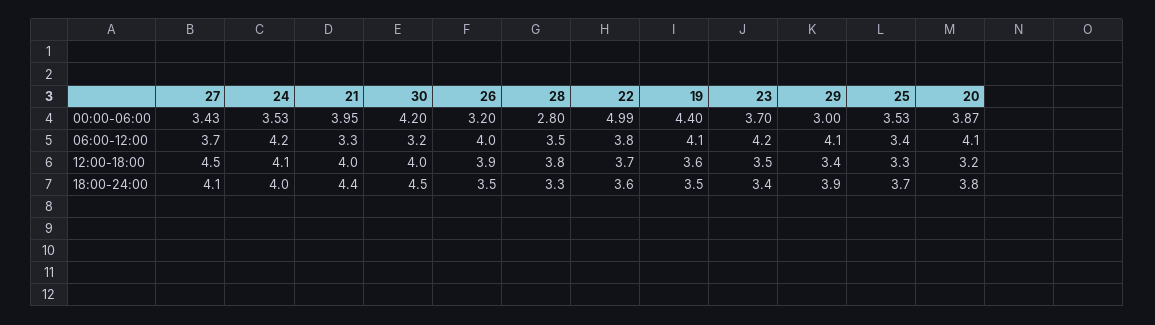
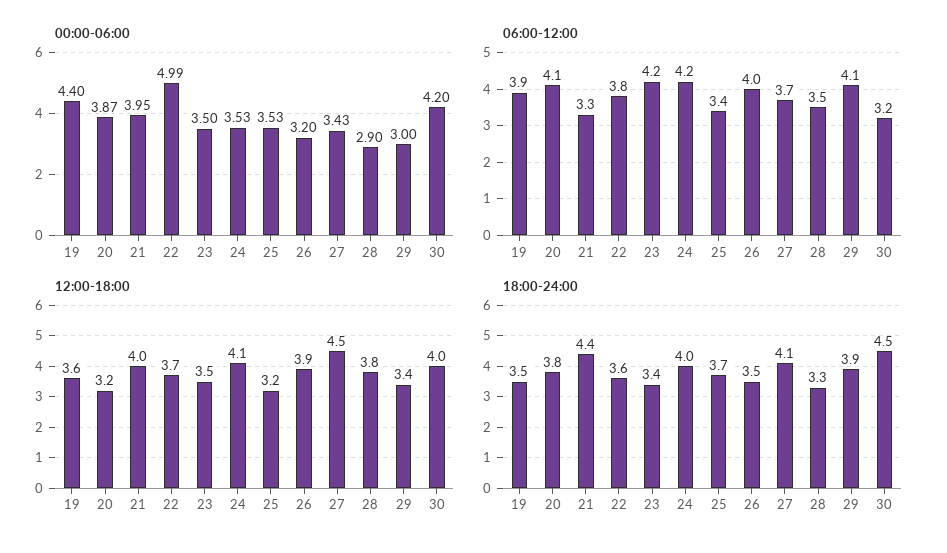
00:00-06:00, 28: 2.8 -> 2.9
00:00-06:00, 23: 3.7 -> 3.5
06:00-12:00, 19: 4.1 -> 3.9
12:00-18:00, 25: 3.3 -> 3.2

